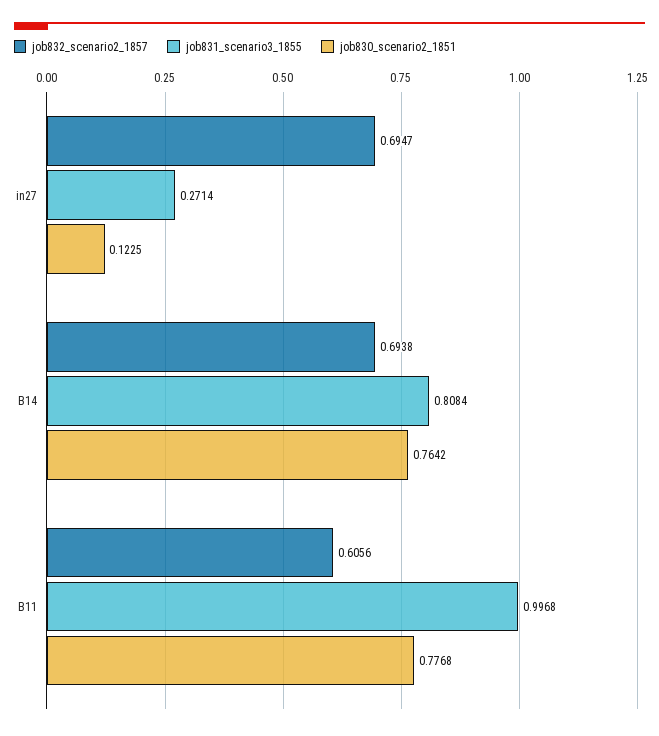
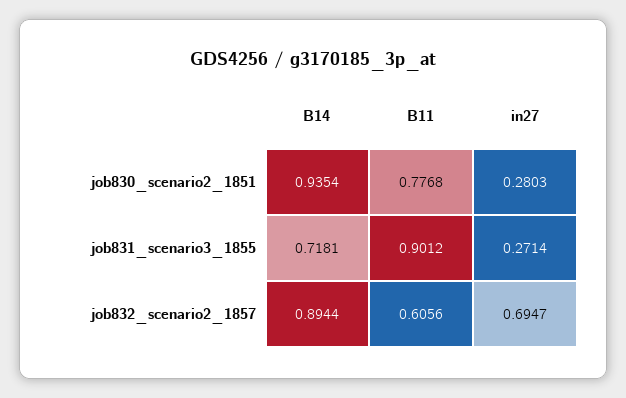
job830_scenario2_1851, in27: 0.1225 -> 0.2803
job832_scenario2_1857, B14: 0.6938 -> 0.8944
job831_scenario3_1855, B14: 0.8084 -> 0.7181
job830_scenario2_1851, B14: 0.7642 -> 0.9354
job831_scenario3_1855, B11: 0.9968 -> 0.9012

